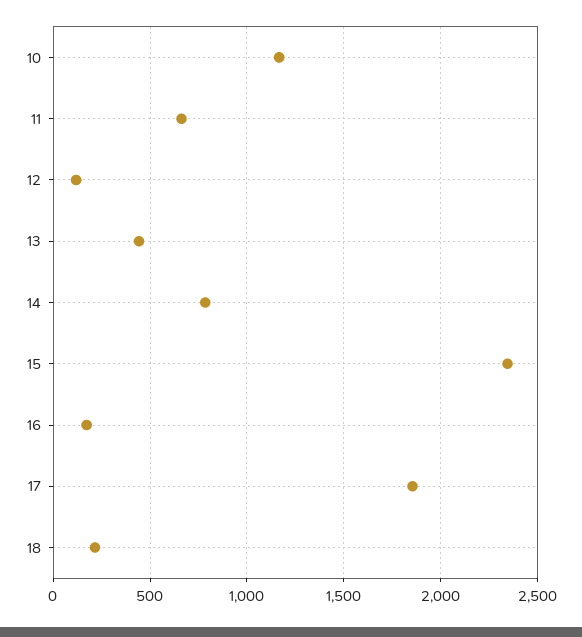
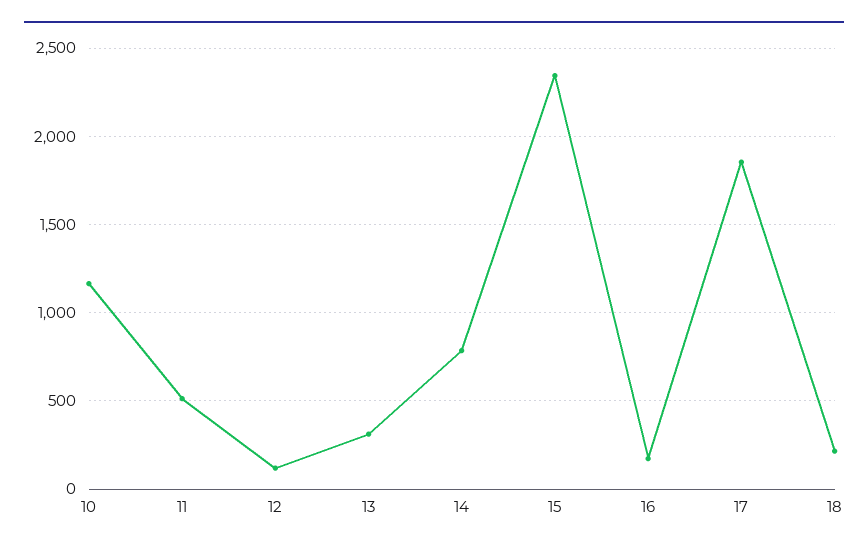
11: 650 -> 500
13: 450 -> 300

